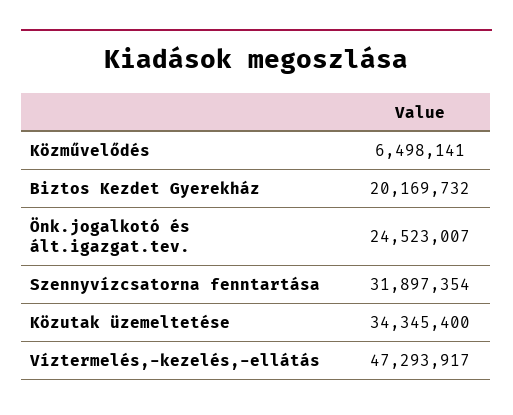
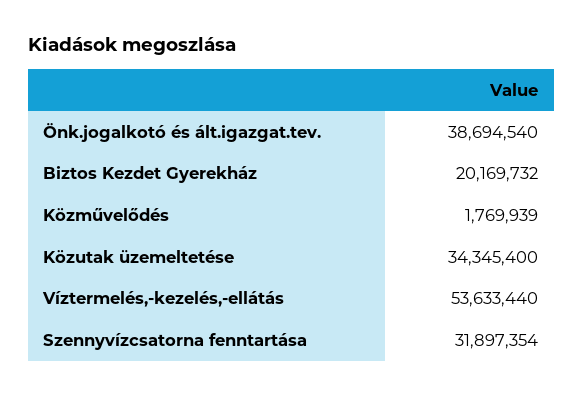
Közművelődés: 6498141 -> 1769939
Önk.jogalkotó és ált.igazgat.tev.: 24523007 -> 38694540
Víztermelés,-kezelés,-ellátás: 47293917 -> 53633440

